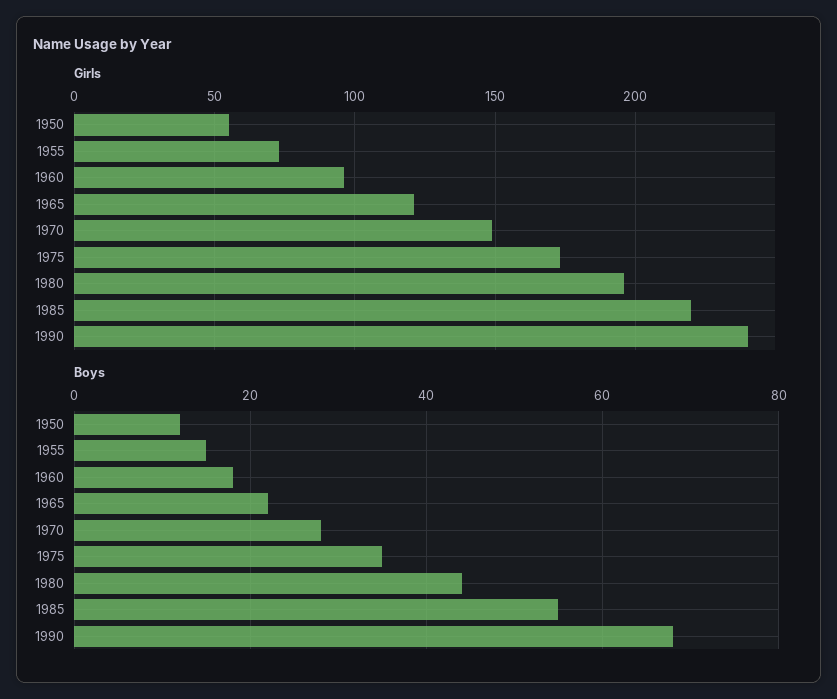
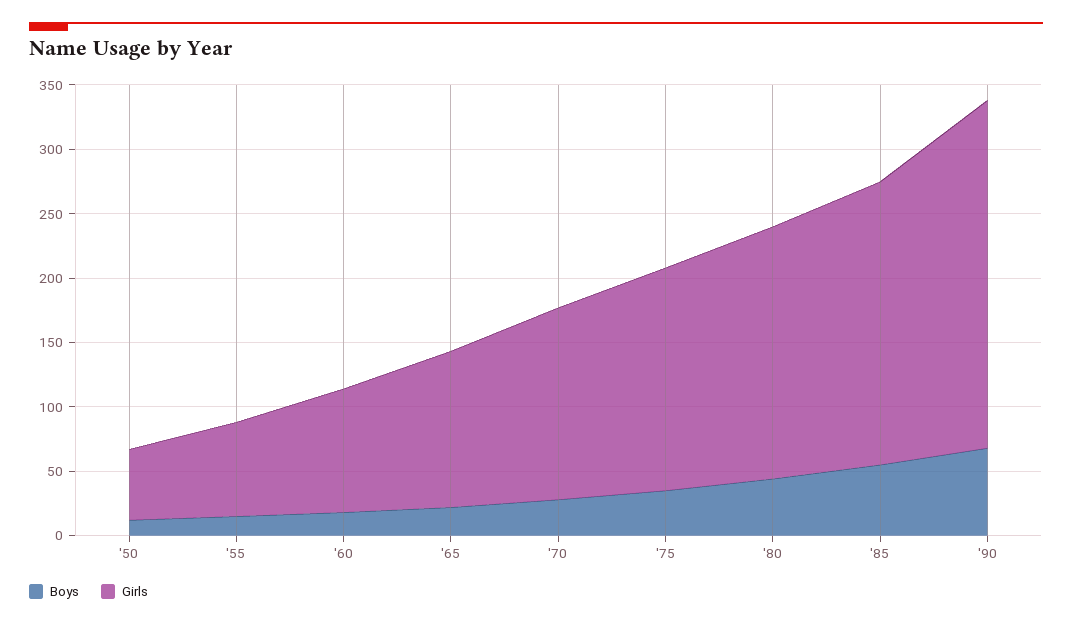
Girls, 1990: 240 -> 270

